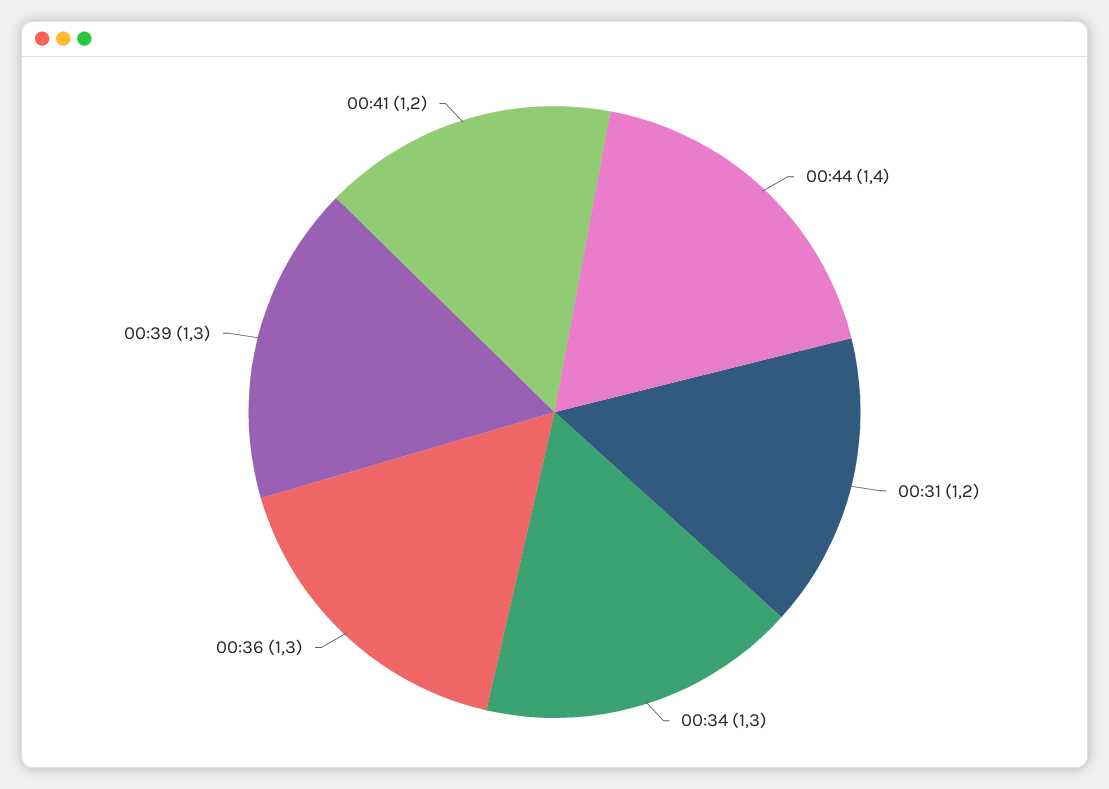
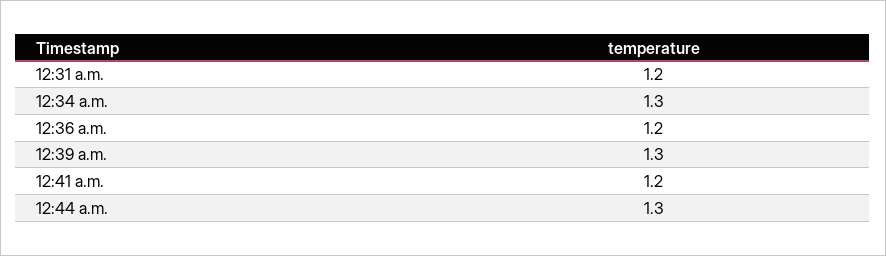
00:44: 1.4 -> 1.3
00:36: 1.3 -> 1.2

